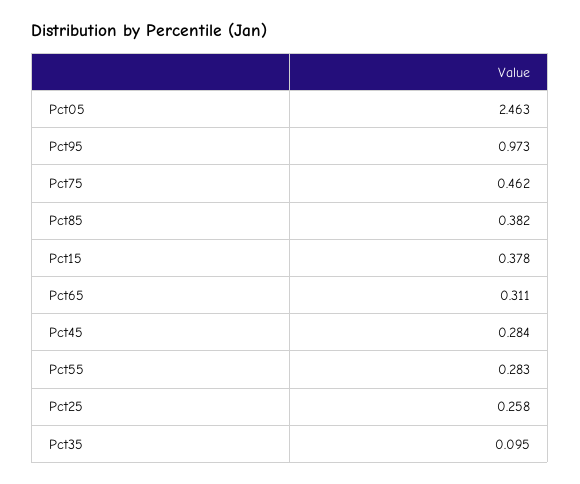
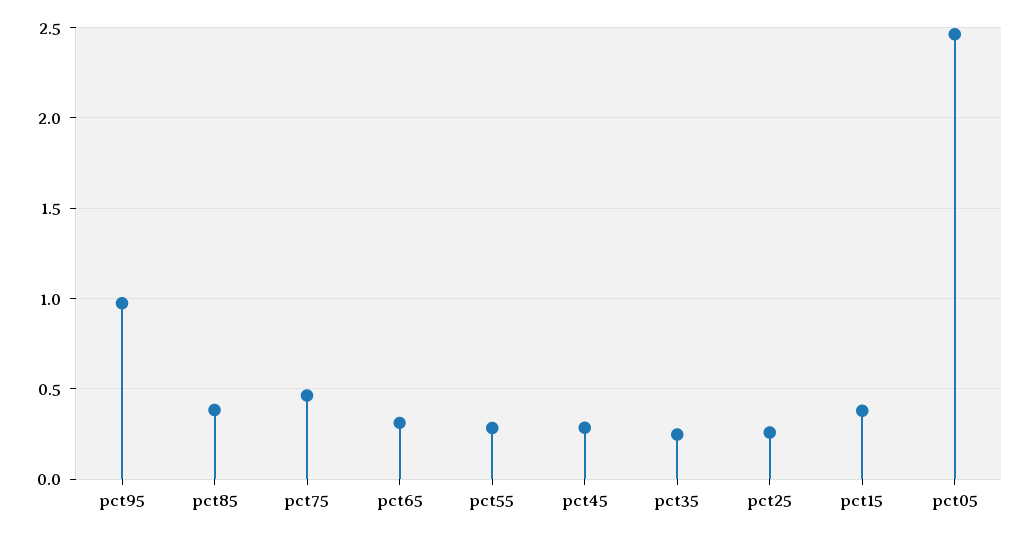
Pct35: 0.095 -> 0.25

